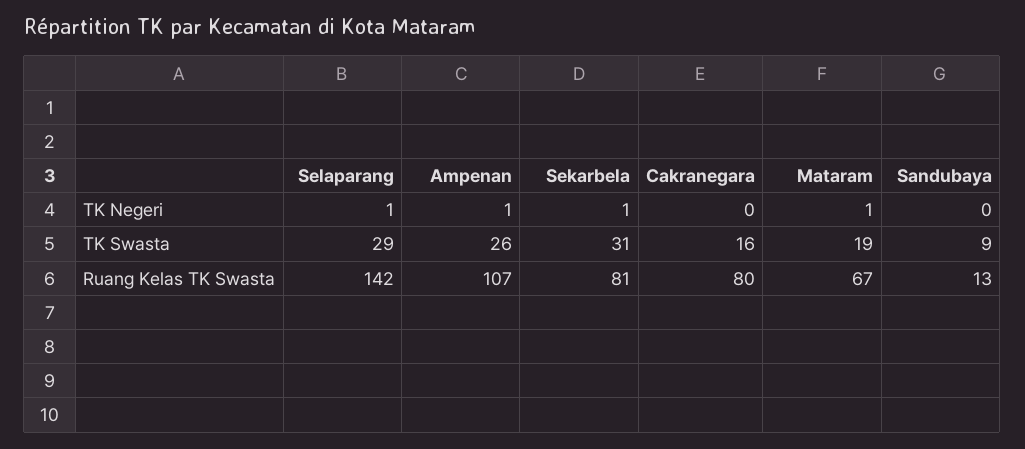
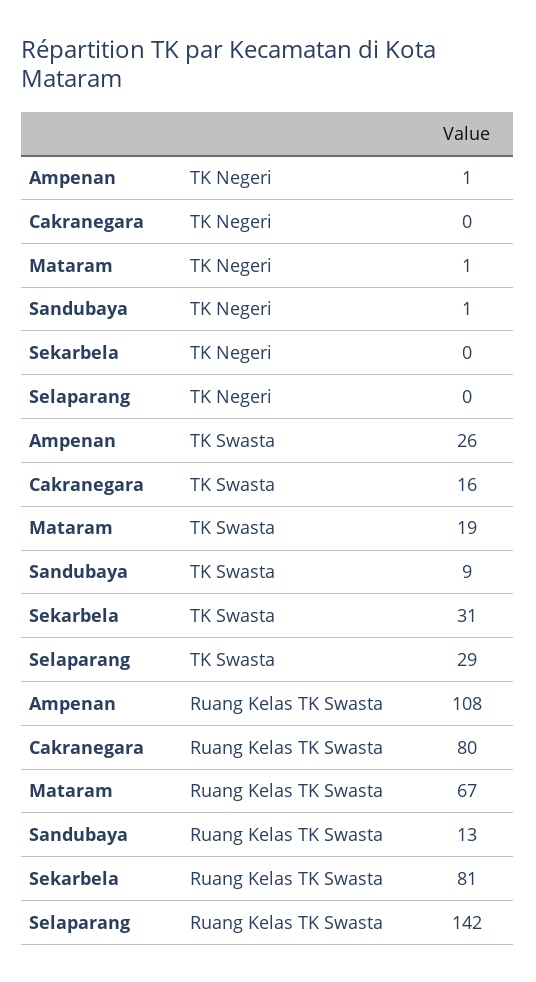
Selaparang, TK Negeri: 1 -> 0
Sekarbela, TK Negeri: 1 -> 0
Sandubaya, TK Negeri: 0 -> 1
Ampenan, Ruang Kelas TK Swasta: 107 -> 108

